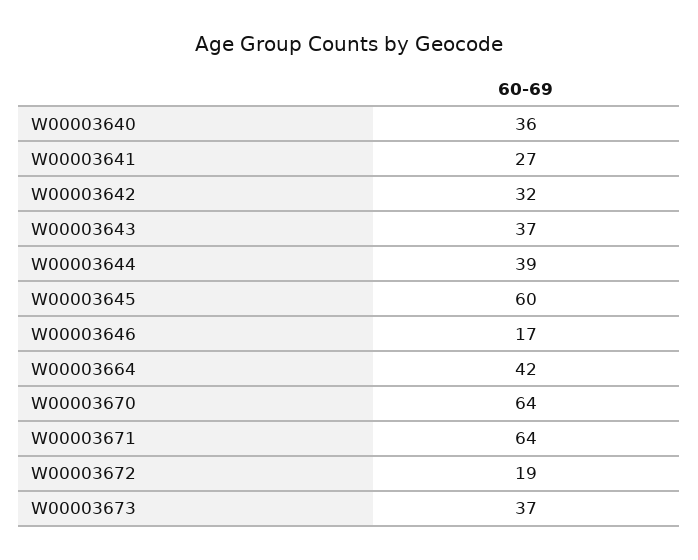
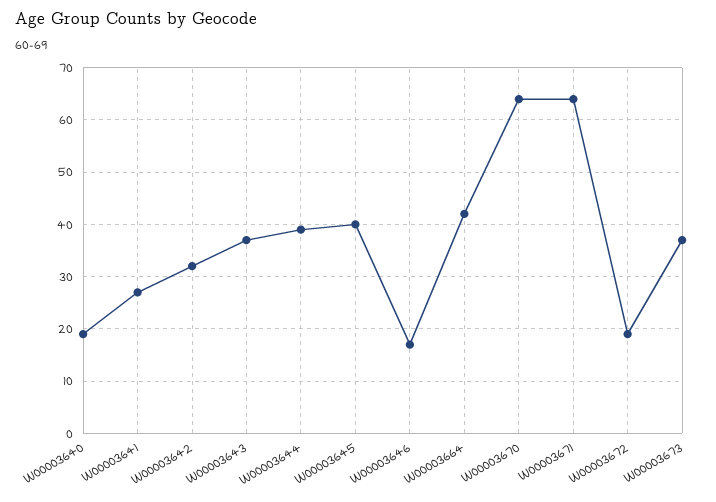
W00003640: 36 -> 20
W00003645: 60 -> 40

